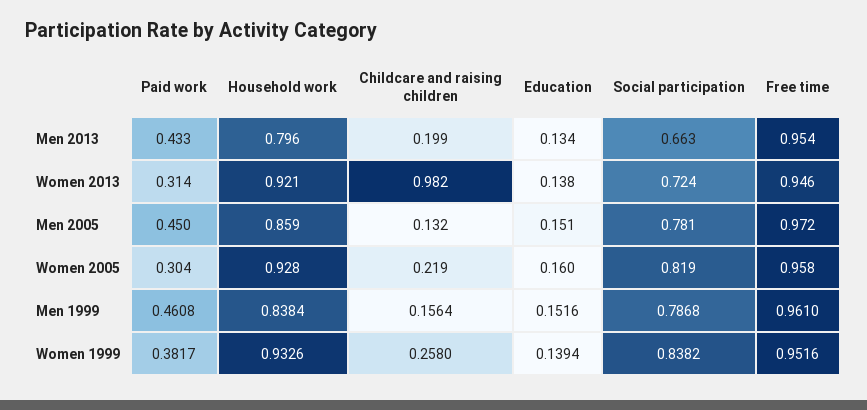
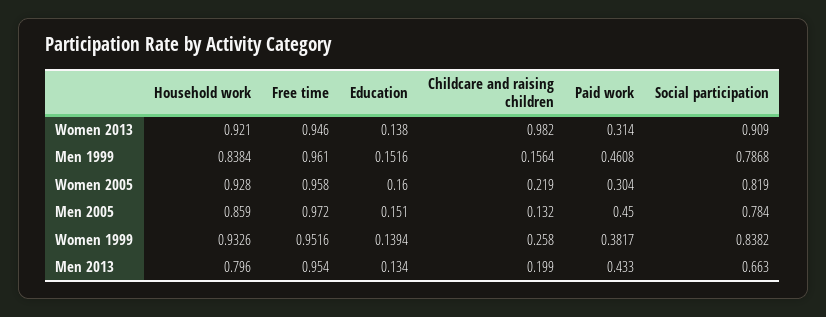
Social participation, Women 2013: 0.724 -> 0.909
Social participation, Men 2005: 0.781 -> 0.784

